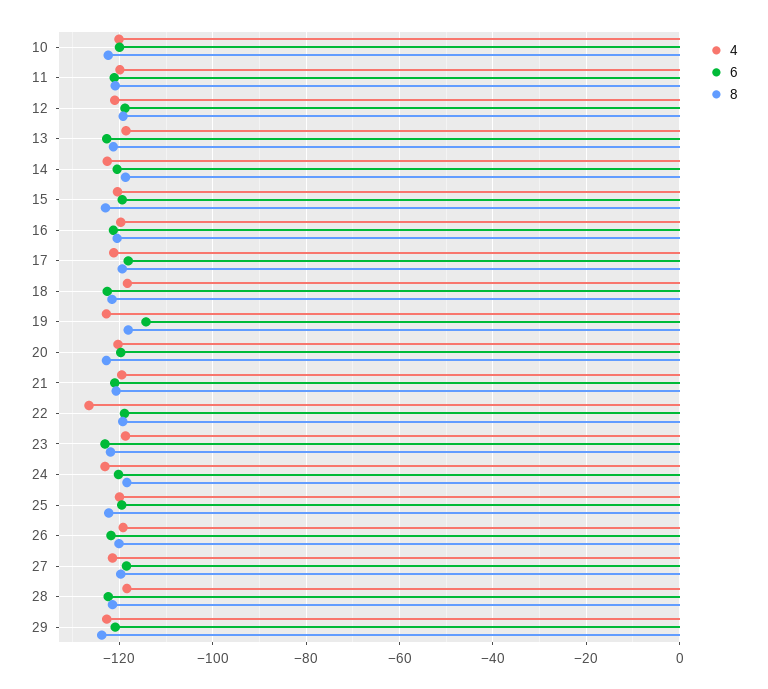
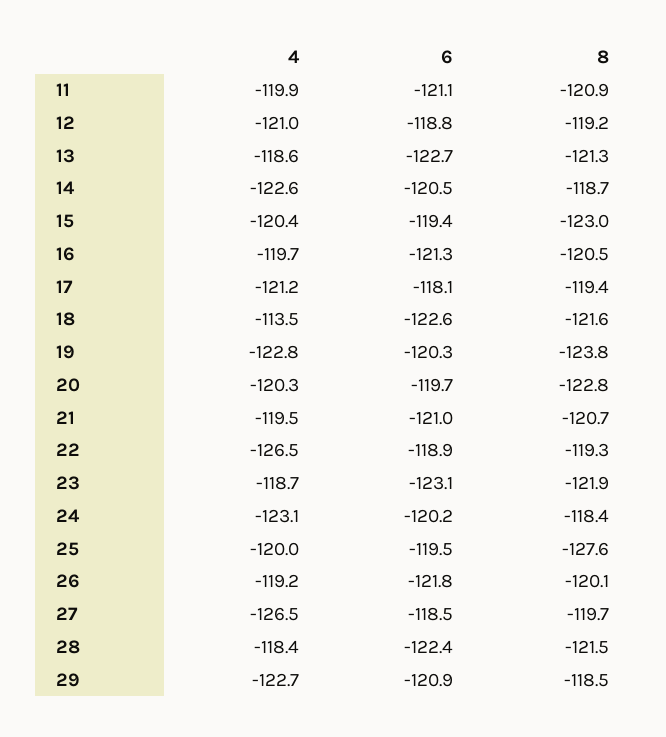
4, 10: -120 -> none
6, 10: -120 -> none
8, 10: -122 -> none
4, 18: -118 -> -113.5
6, 19: -114 -> -120.3
8, 19: -118 -> -123.8
8, 25: -122 -> -127.6
4, 27: -122 -> -126.5
8, 29: -124 -> -118.5

